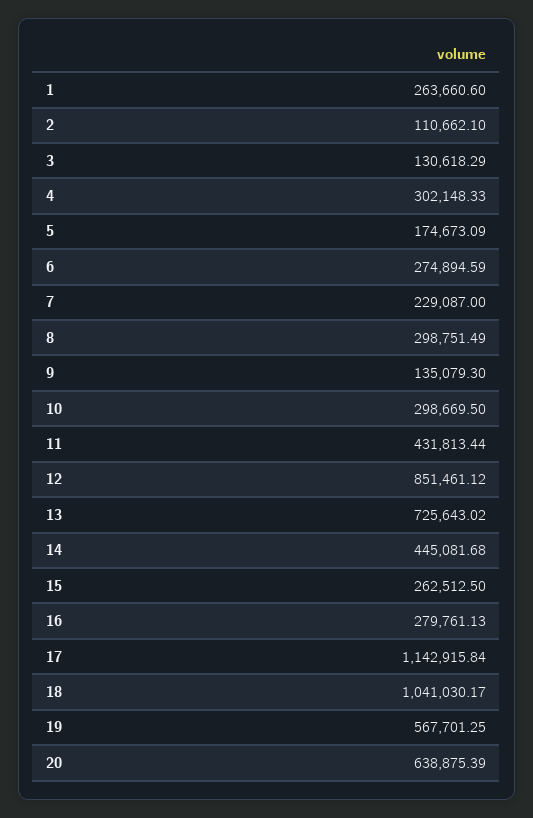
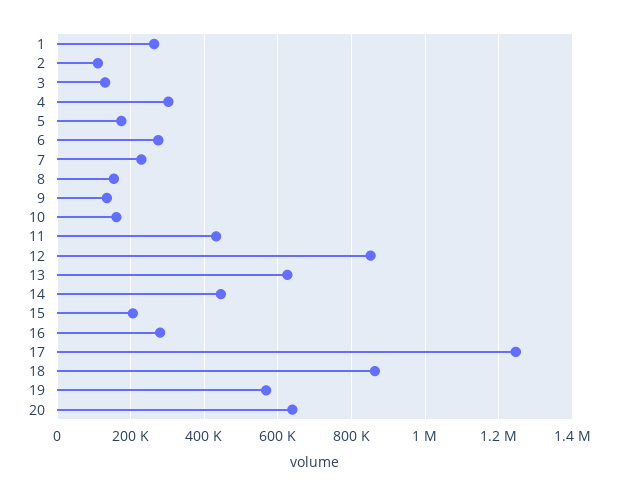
8: 298751.49 -> 160000
10: 298669.5 -> 160000
13: 725643.02 -> 620000
15: 262512.5 -> 200000
17: 1142915.84 -> 1240000
18: 1041030.17 -> 860000

